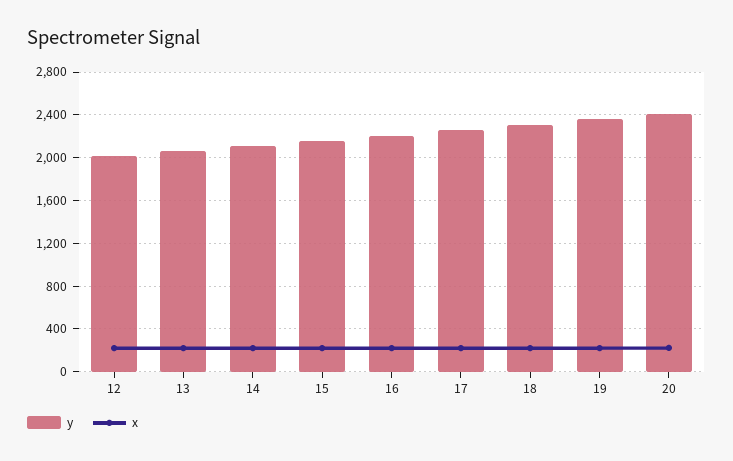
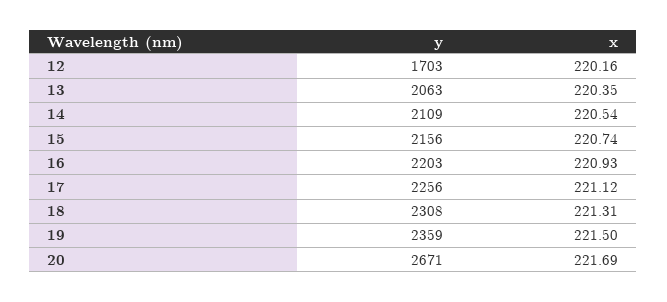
y, 12: 2000 -> 1703
y, 20: 2400 -> 2671

